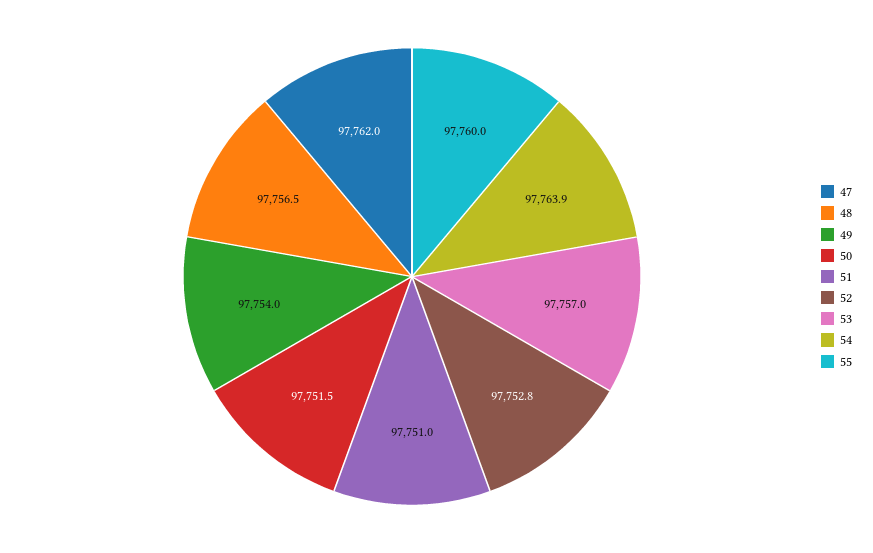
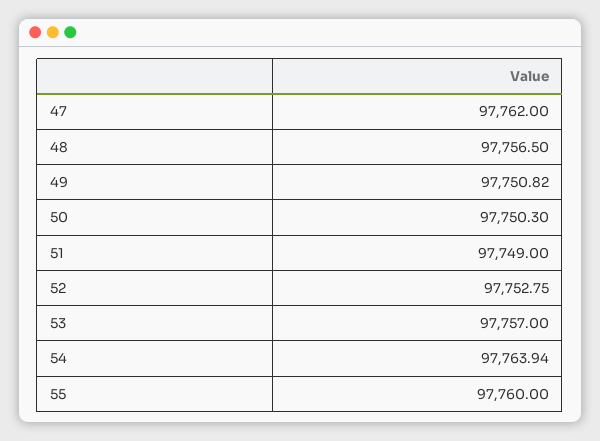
49: 97754 -> 97750.82
50: 97751.5 -> 97750.3
51: 97751 -> 97749

